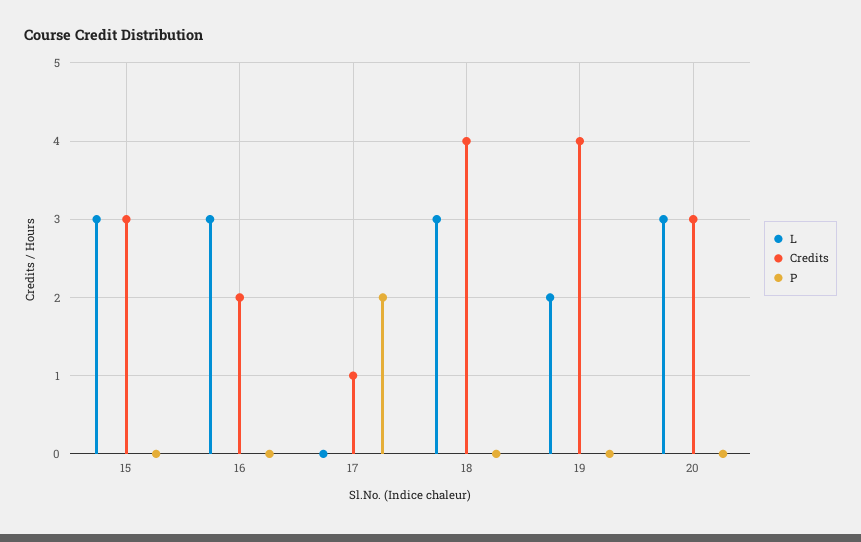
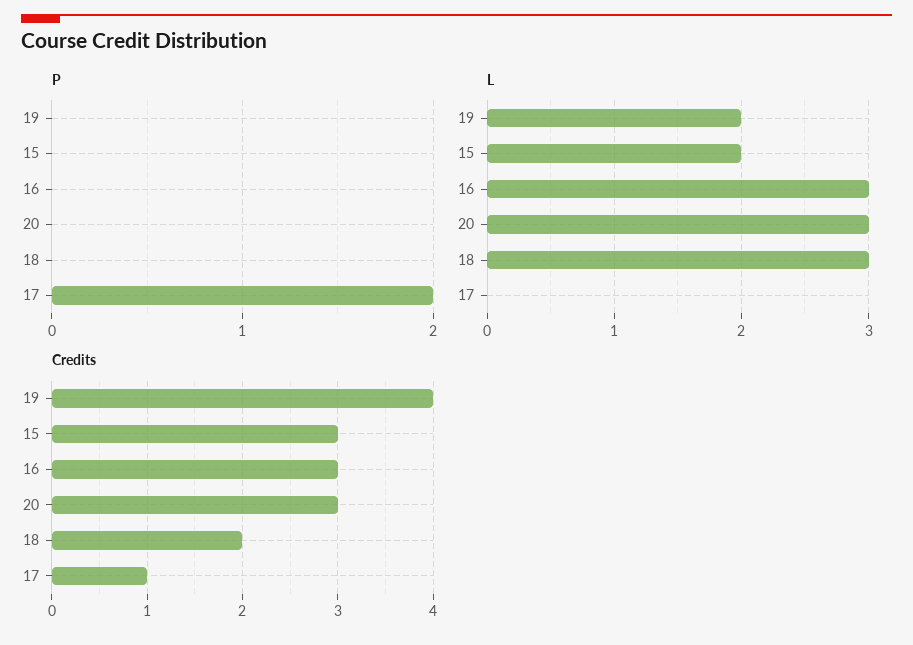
L, 15: 3 -> 2
Credits, 16: 2 -> 3
Credits, 18: 4 -> 2

